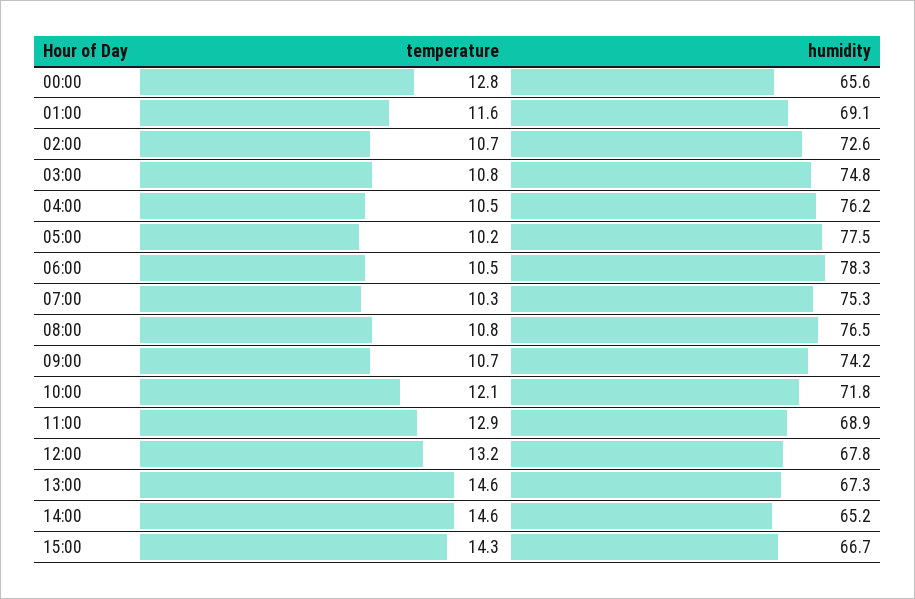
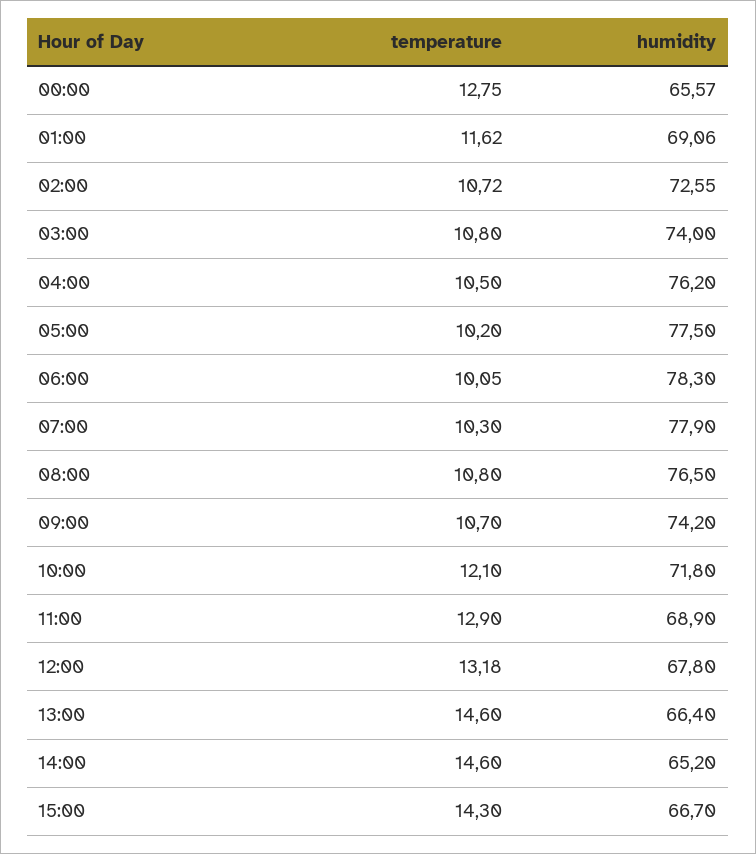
humidity, 03:00: 74.8 -> 74
temperature, 06:00: 10.5 -> 10.05
humidity, 07:00: 75.3 -> 77.9
humidity, 13:00: 67.3 -> 66.4

